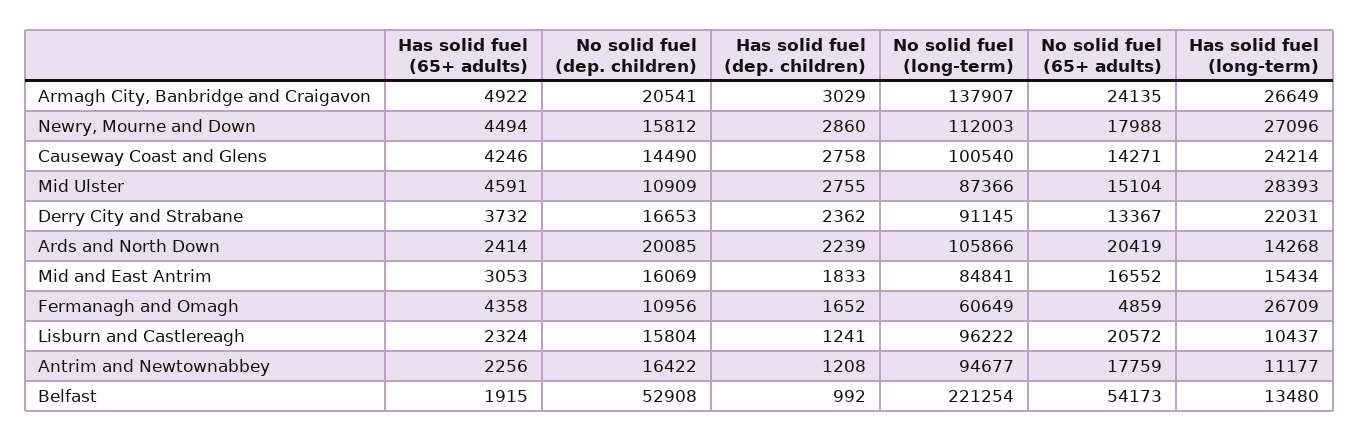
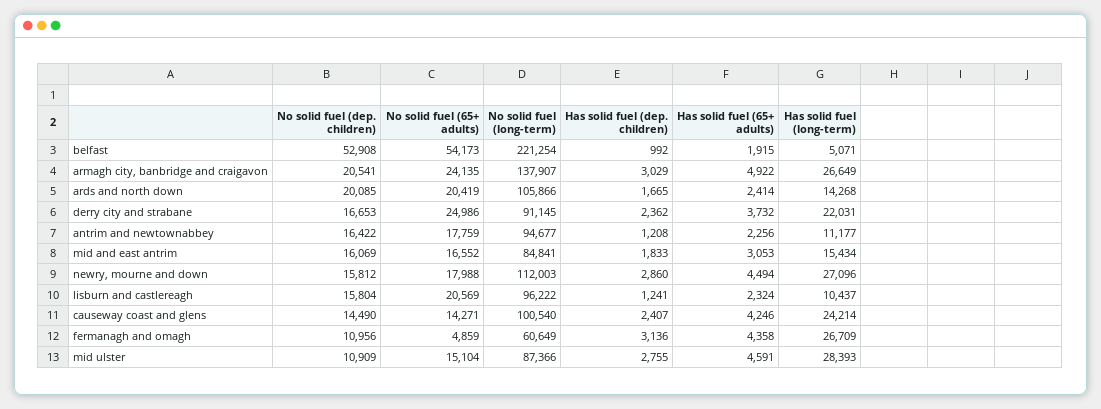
Has solid fuel (dep. children), Causeway Coast and Glens: 2758 -> 2407
No solid fuel (65+ adults), Derry City and Strabane: 13367 -> 24986
Has solid fuel (dep. children), Ards and North Down: 2239 -> 1665
Has solid fuel (dep. children), Fermanagh and Omagh: 1652 -> 3136
No solid fuel (65+ adults), Lisburn and Castlereagh: 20572 -> 20569
Has solid fuel (long-term), Belfast: 13480 -> 5071

